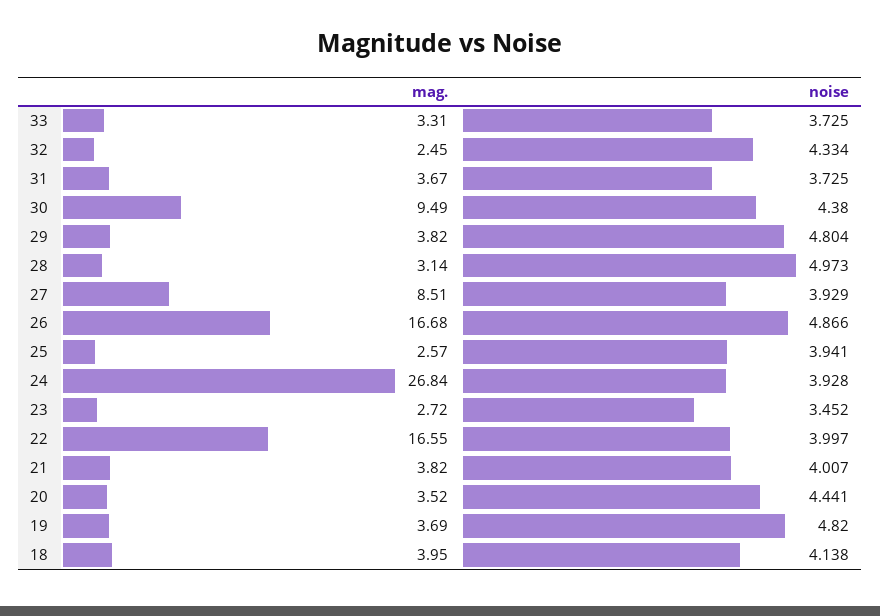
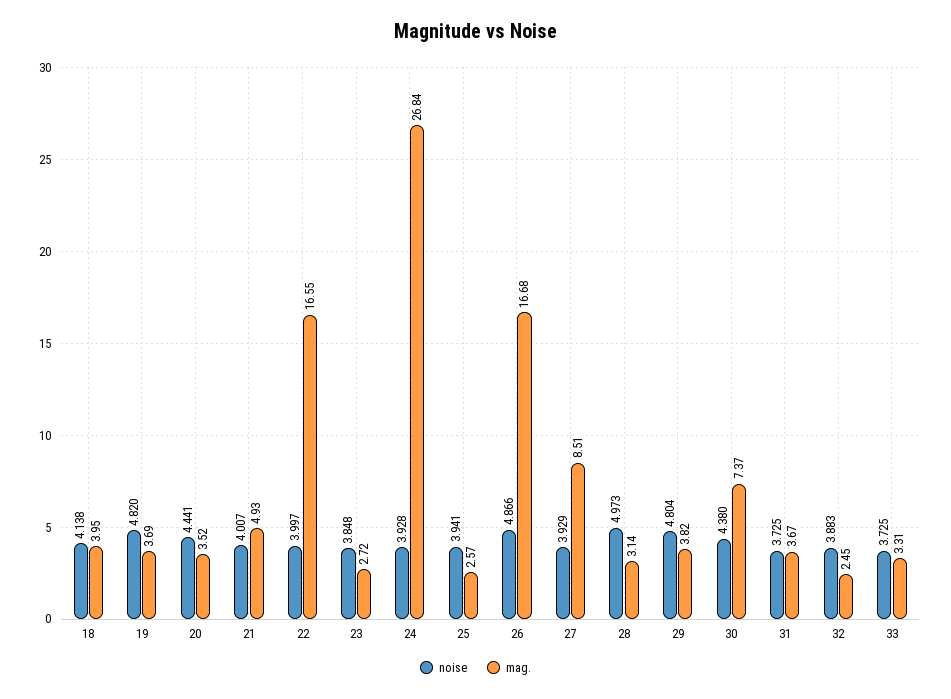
noise, 32: 4.334 -> 3.883
mag., 30: 9.49 -> 7.37
noise, 23: 3.452 -> 3.848
mag., 21: 3.82 -> 4.93

